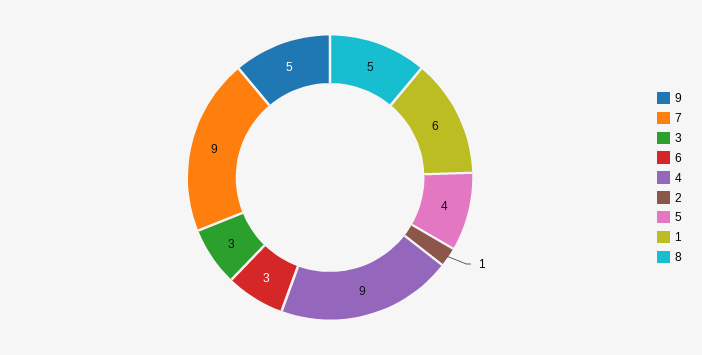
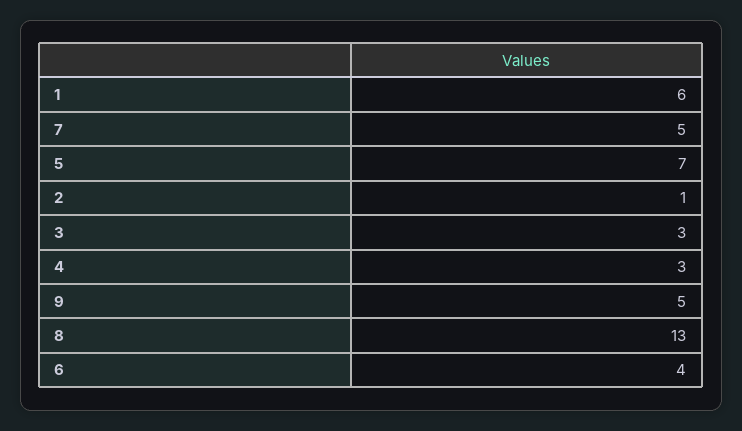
7: 9 -> 5
6: 3 -> 4
4: 9 -> 3
5: 4 -> 7
8: 5 -> 13

